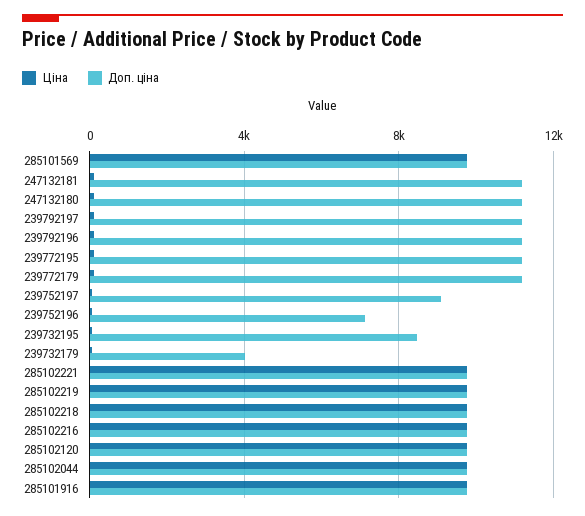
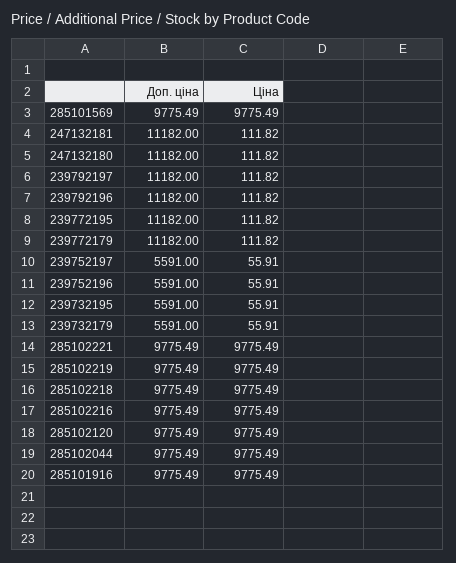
Доп. ціна, 239752197: 9000 -> 5591
Доп. ціна, 239752196: 7000 -> 5591
Доп. ціна, 239732195: 8500 -> 5591
Доп. ціна, 239732179: 4000 -> 5591

